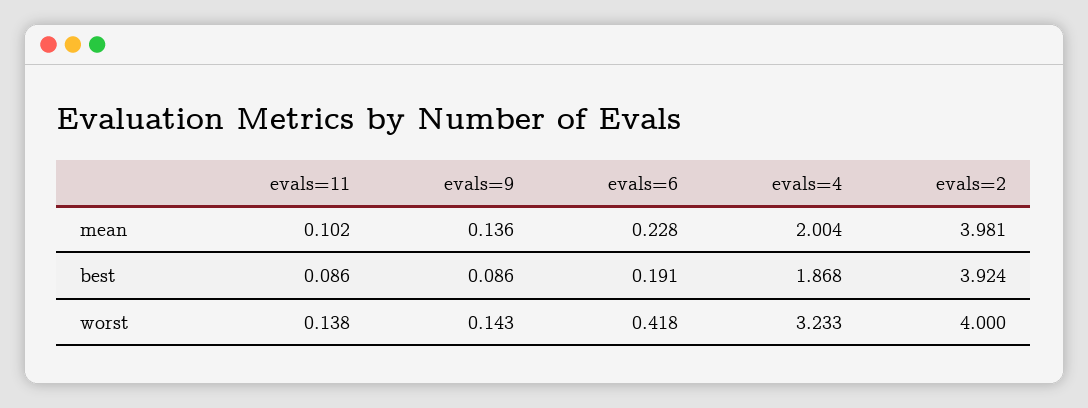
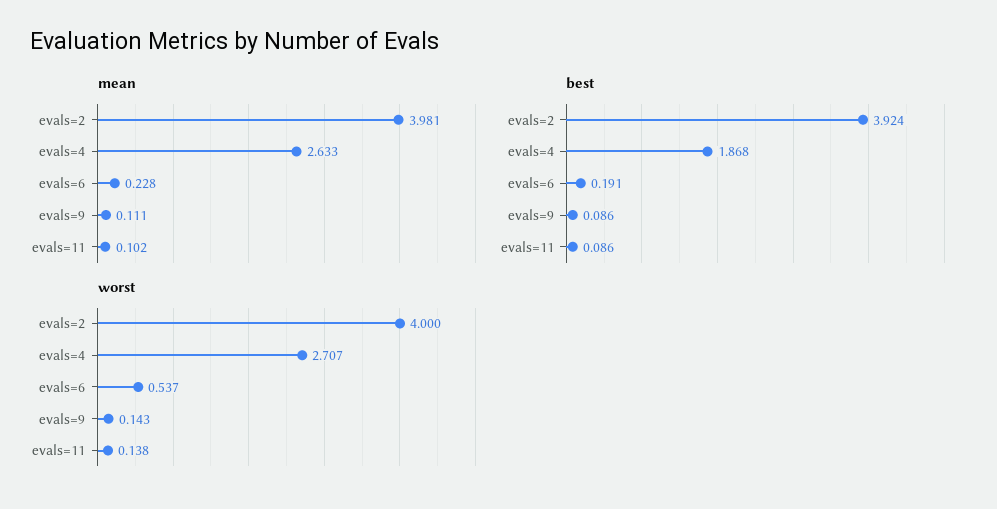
mean, evals=9: 0.136 -> 0.111
mean, evals=4: 2.004 -> 2.633
worst, evals=6: 0.418 -> 0.537
worst, evals=4: 3.233 -> 2.707

